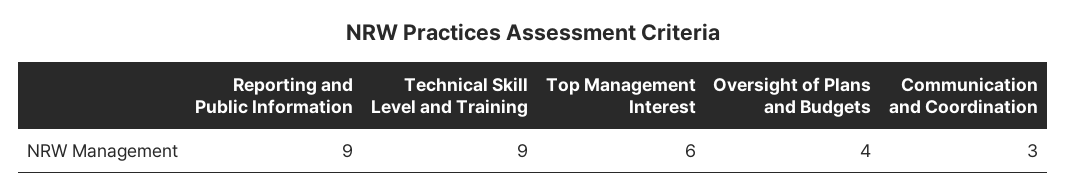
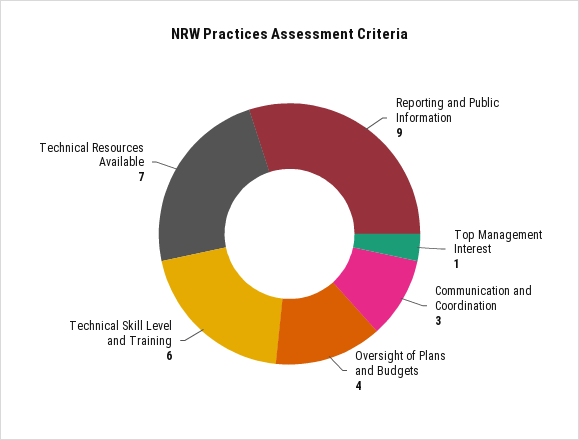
Technical Skill Level and Training: 9 -> 6
Top Management Interest: 6 -> 1
Technical Resources Available: none -> 7

